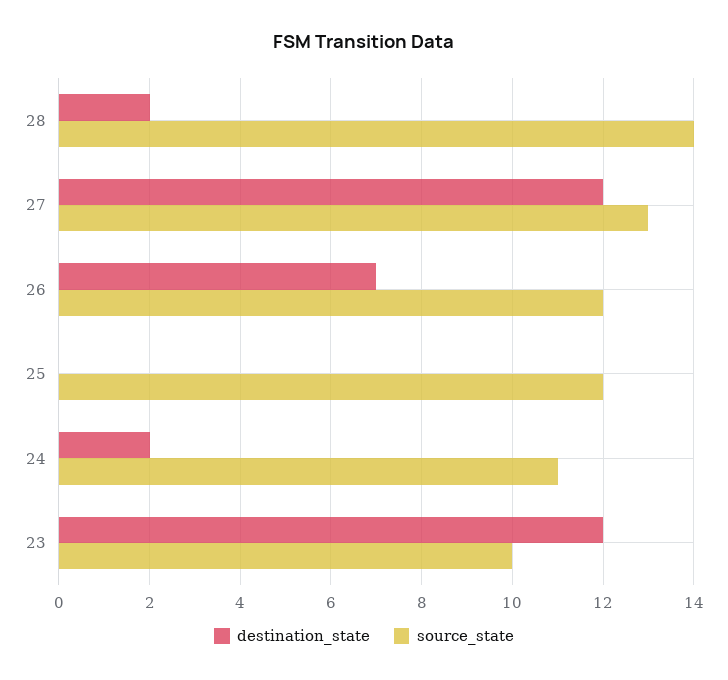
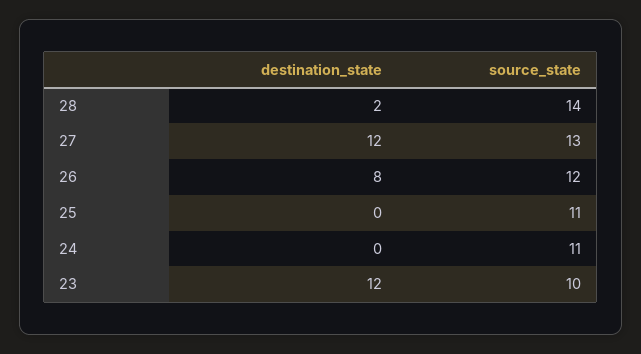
destination_state, 26: 7 -> 8
source_state, 25: 12 -> 11
destination_state, 24: 2 -> 0

